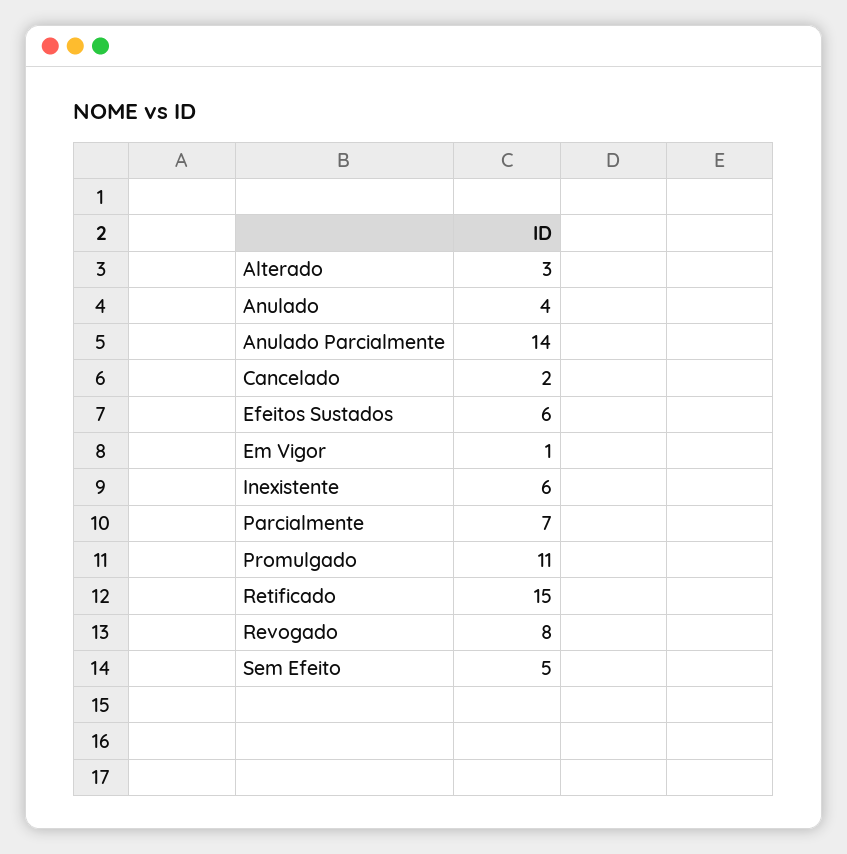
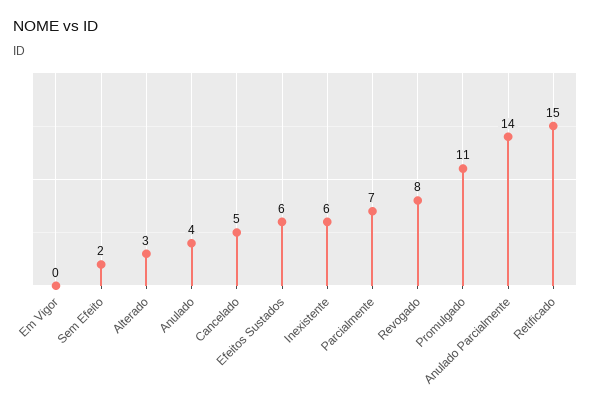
Cancelado: 2 -> 5
Em Vigor: 1 -> 0
Sem Efeito: 5 -> 2

